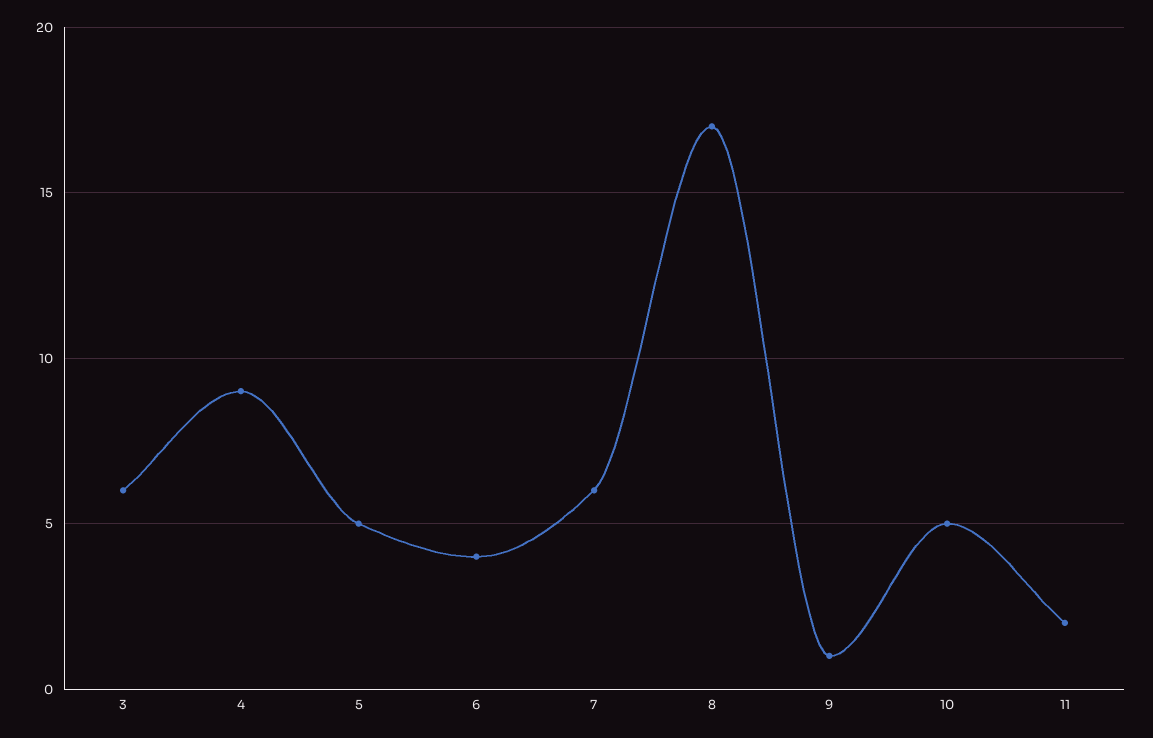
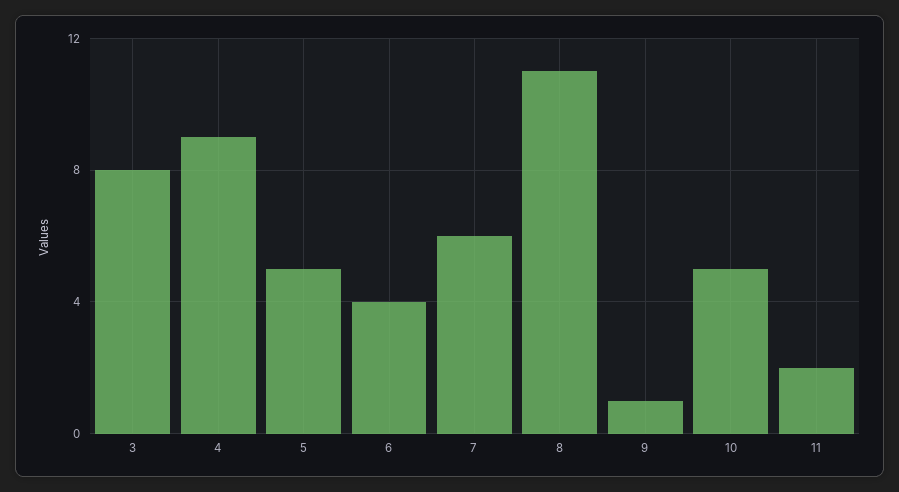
3: 6 -> 8
8: 17 -> 11

